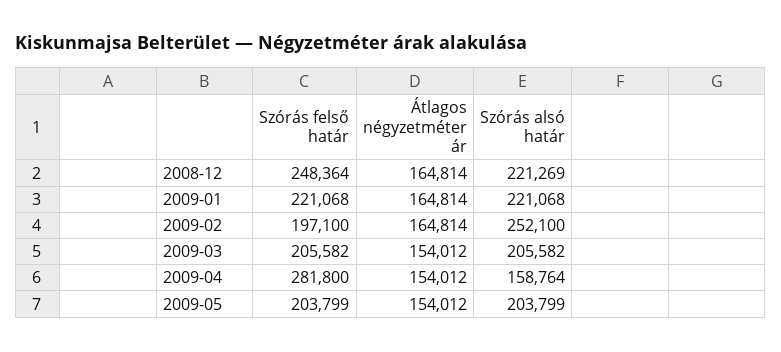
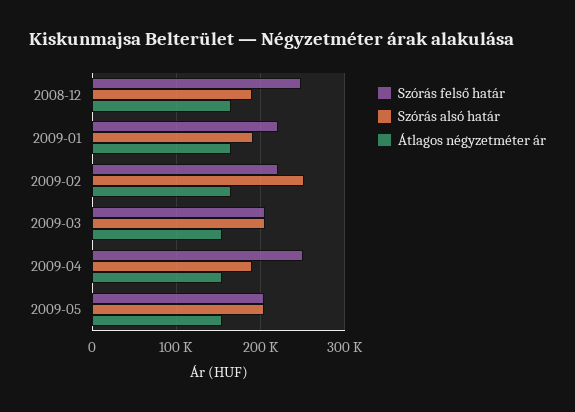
Szórás alsó határ, 2008-12: 221269 -> 190000
Szórás alsó határ, 2009-01: 221068 -> 190000
Szórás felső határ, 2009-02: 197100 -> 220000
Szórás felső határ, 2009-04: 281800 -> 250000
Szórás alsó határ, 2009-04: 158764 -> 190000

